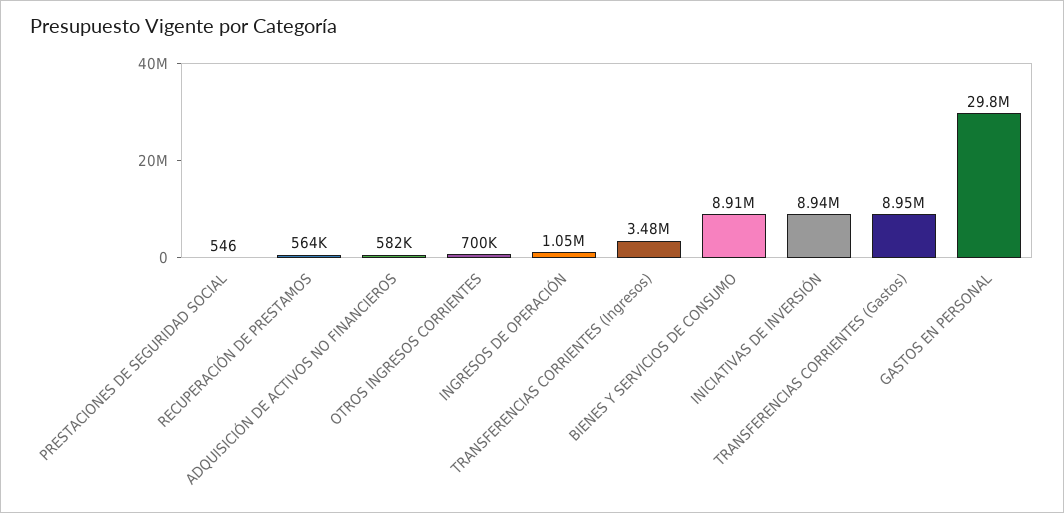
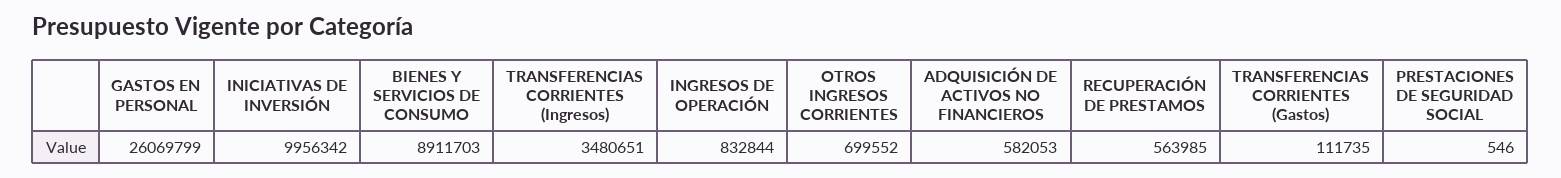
INGRESOS DE OPERACIÓN: 1050000 -> 832844
INICIATIVAS DE INVERSIÓN: 8940000 -> 9956342
TRANSFERENCIAS CORRIENTES (Gastos): 8950000 -> 111735
GASTOS EN PERSONAL: 29800000 -> 26069799

